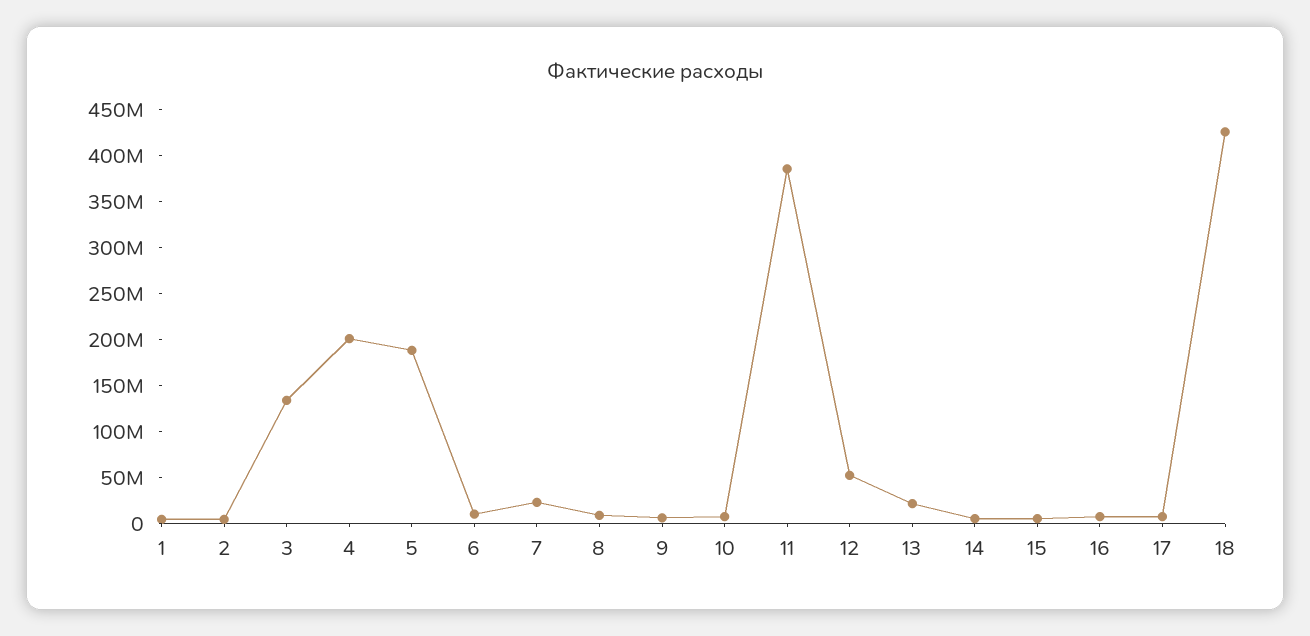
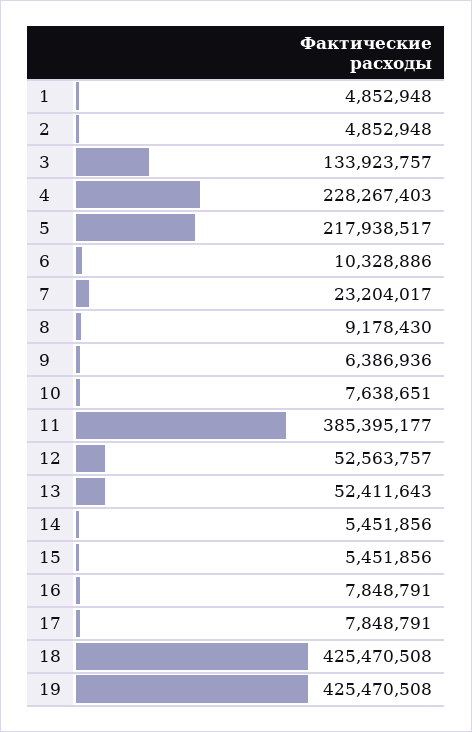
4: 200000000 -> 228267403
5: 190000000 -> 217938517
13: 20000000 -> 52411643
19: none -> 425470508

